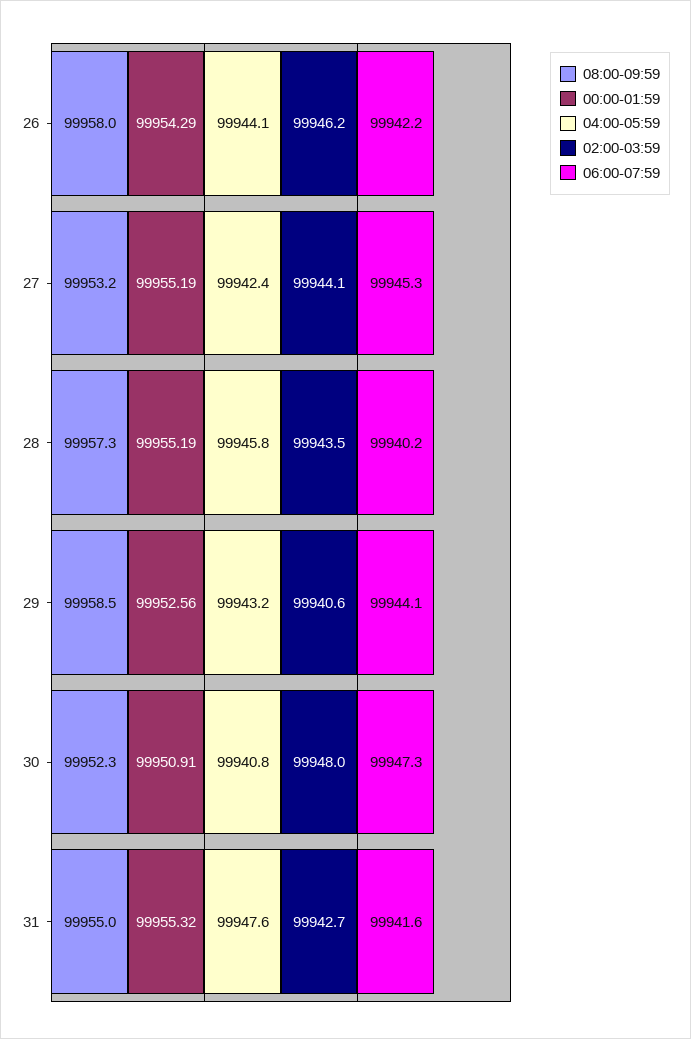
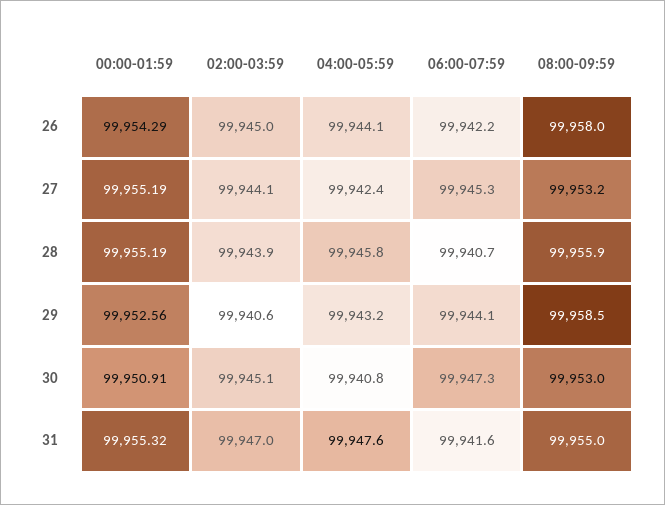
02:00-03:59, 26: 99946.2 -> 99945
08:00-09:59, 28: 99957.3 -> 99955.9
02:00-03:59, 28: 99943.5 -> 99943.9
06:00-07:59, 28: 99940.2 -> 99940.7
08:00-09:59, 30: 99952.3 -> 99953
02:00-03:59, 30: 99948 -> 99945.1
02:00-03:59, 31: 99942.7 -> 99947

